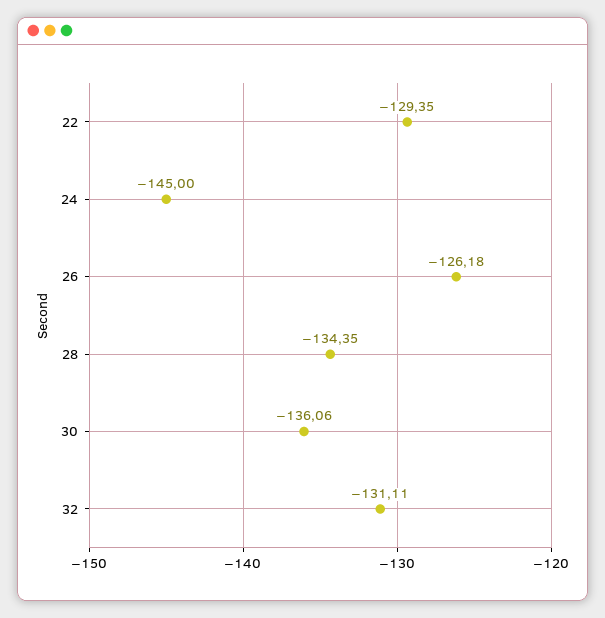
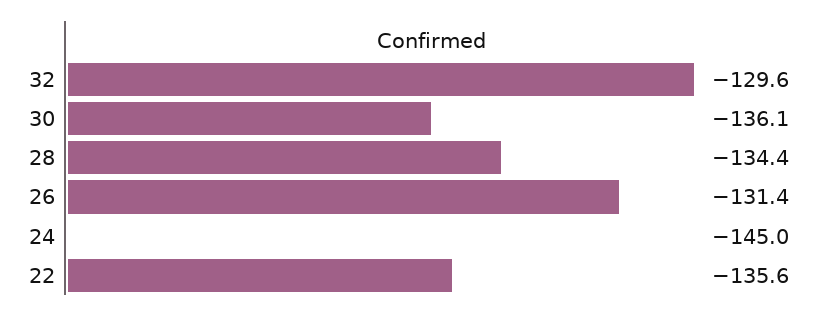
22: -129.35 -> -135.6
26: -126.18 -> -131.4
32: -131.11 -> -129.6

